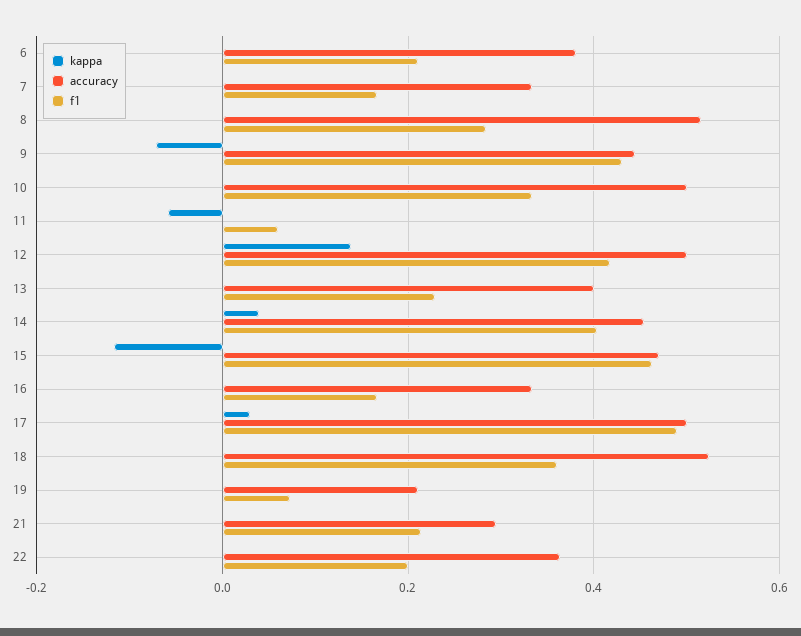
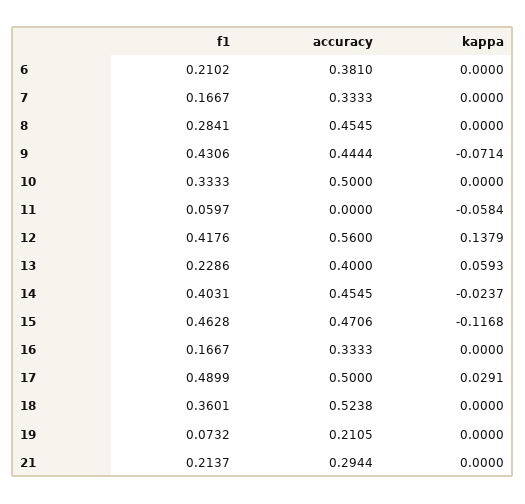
accuracy, 8: 0.52 -> 0.4545
accuracy, 12: 0.5 -> 0.56
kappa, 13: 0 -> 0.0593
kappa, 14: 0.04 -> -0.0237
kappa, 22: 0 -> none
accuracy, 22: 0.36 -> none
f1, 22: 0.2 -> none

